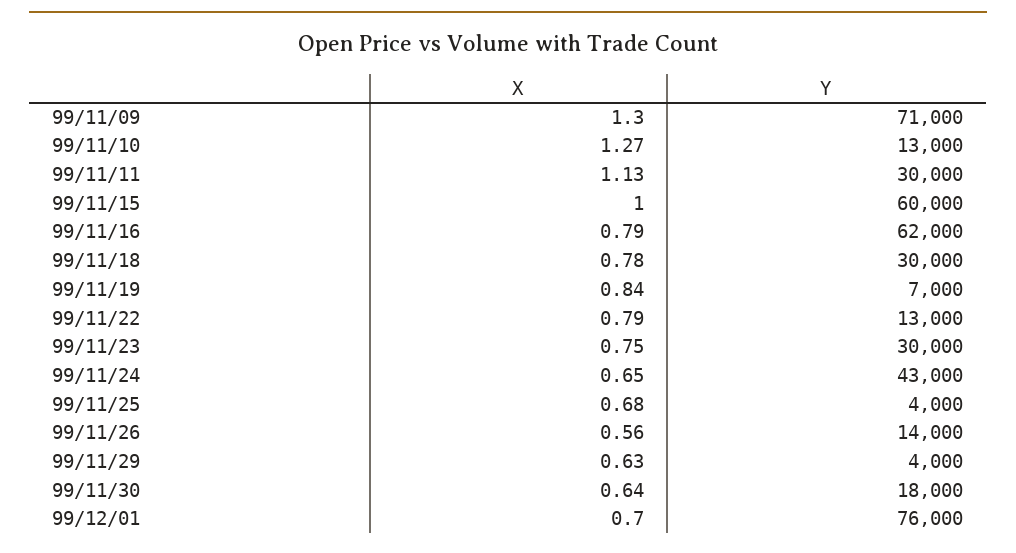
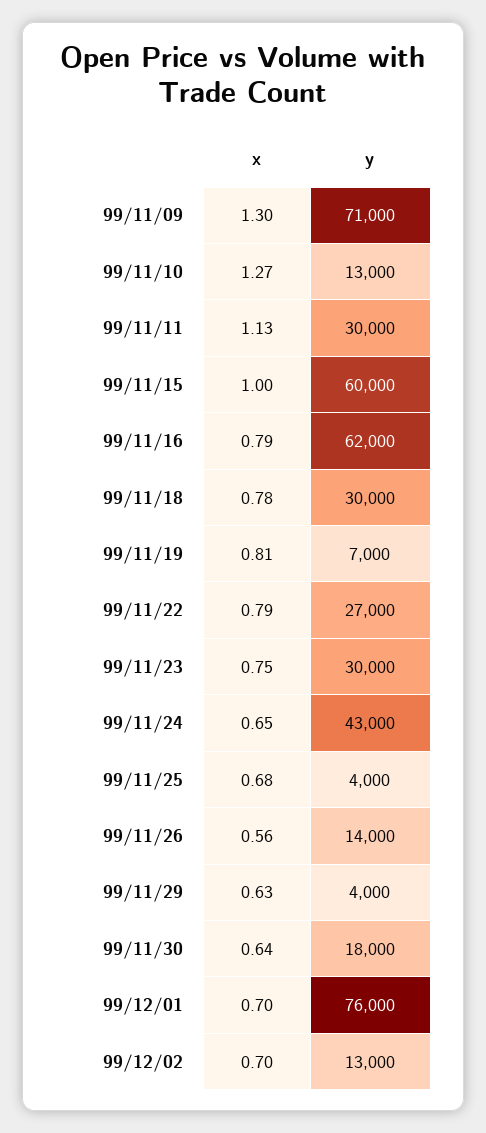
X, 99/11/19: 0.84 -> 0.81
Y, 99/11/22: 13000 -> 27000
X, 99/12/02: none -> 0.7
Y, 99/12/02: none -> 13000

